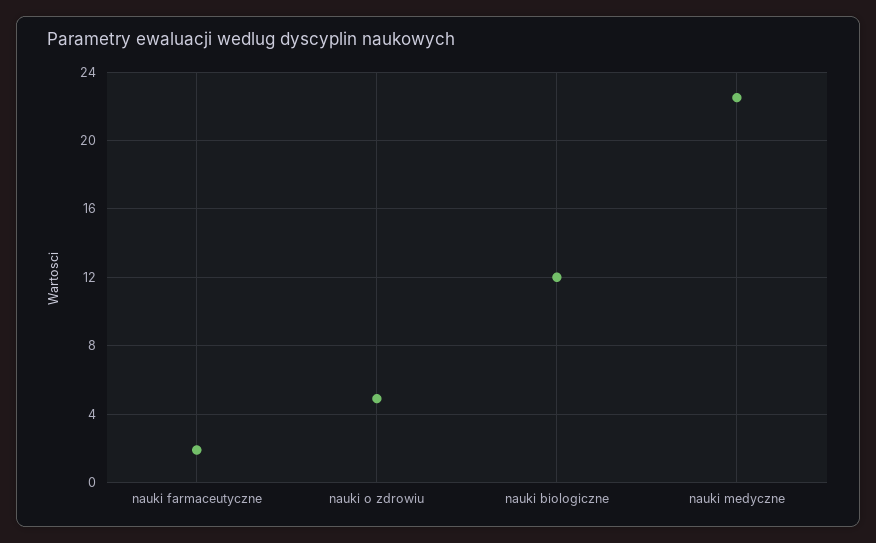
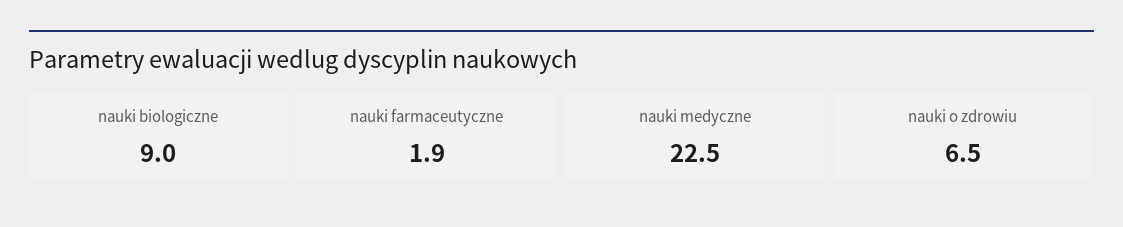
nauki o zdrowiu: 5 -> 6.5
nauki biologiczne: 12 -> 9

